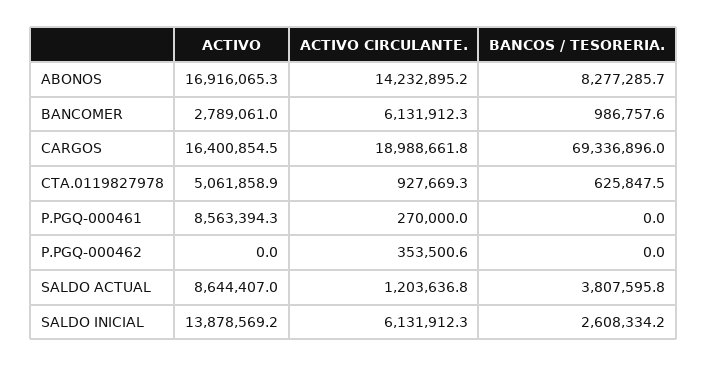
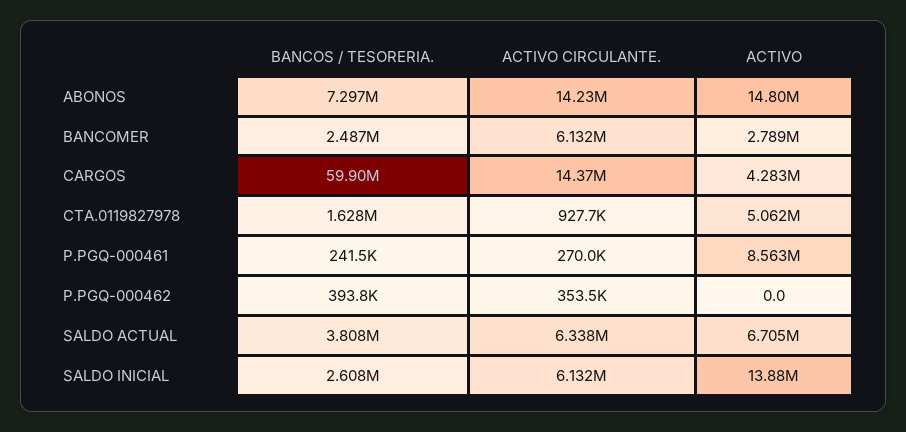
ACTIVO, ABONOS: 16916065.3 -> 14800000
BANCOS / TESORERIA., ABONOS: 8277285.7 -> 7297000
BANCOS / TESORERIA., BANCOMER: 986757.6 -> 2487000
ACTIVO, CARGOS: 16400854.5 -> 4283000
ACTIVO CIRCULANTE., CARGOS: 18988661.8 -> 14370000
BANCOS / TESORERIA., CARGOS: 69336896 -> 59900000
BANCOS / TESORERIA., CTA.0119827978: 625847.5 -> 1628000
BANCOS / TESORERIA., P.PGQ-000461: 0 -> 241500
BANCOS / TESORERIA., P.PGQ-000462: 0 -> 393800
ACTIVO, SALDO ACTUAL: 8644407 -> 6705000
ACTIVO CIRCULANTE., SALDO ACTUAL: 1203636.8 -> 6338000

